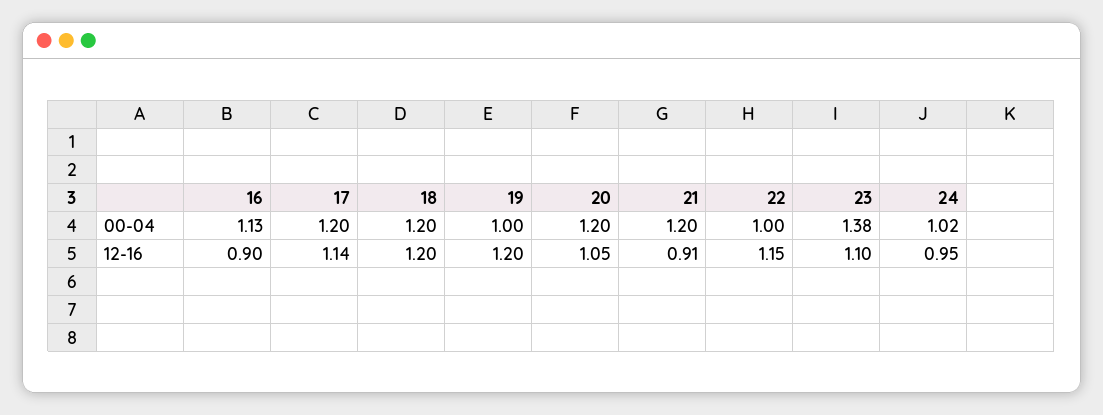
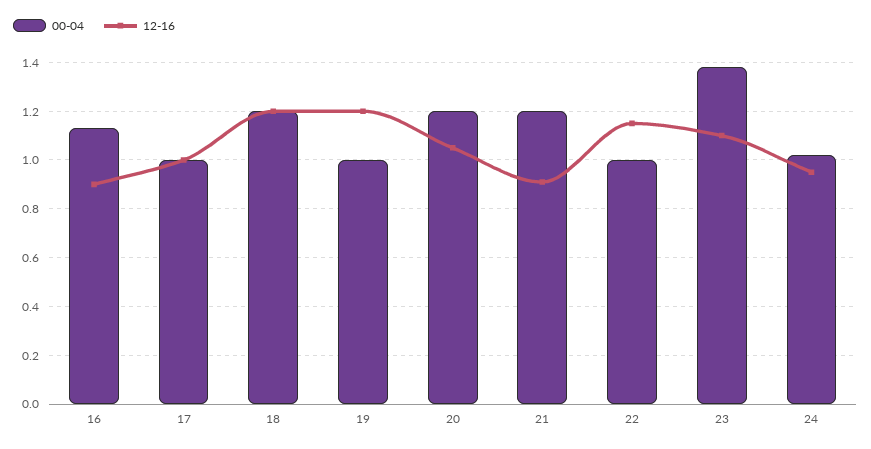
00-04, 17: 1.2 -> 1
12-16, 17: 1.14 -> 1

